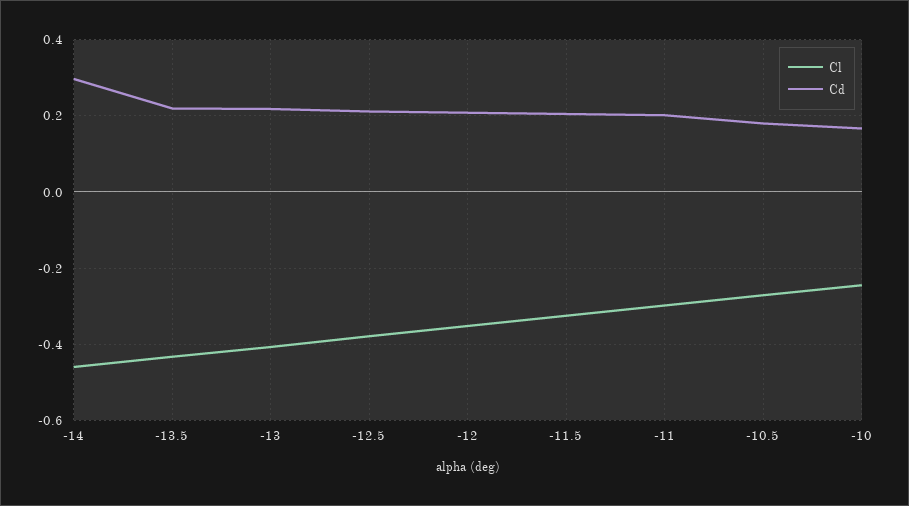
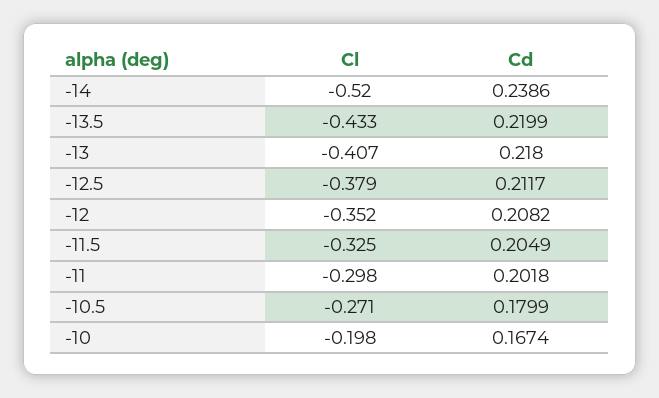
Cl, -14: -0.46 -> -0.52
Cd, -14: 0.3 -> 0.2386
Cl, -10: -0.24 -> -0.198

